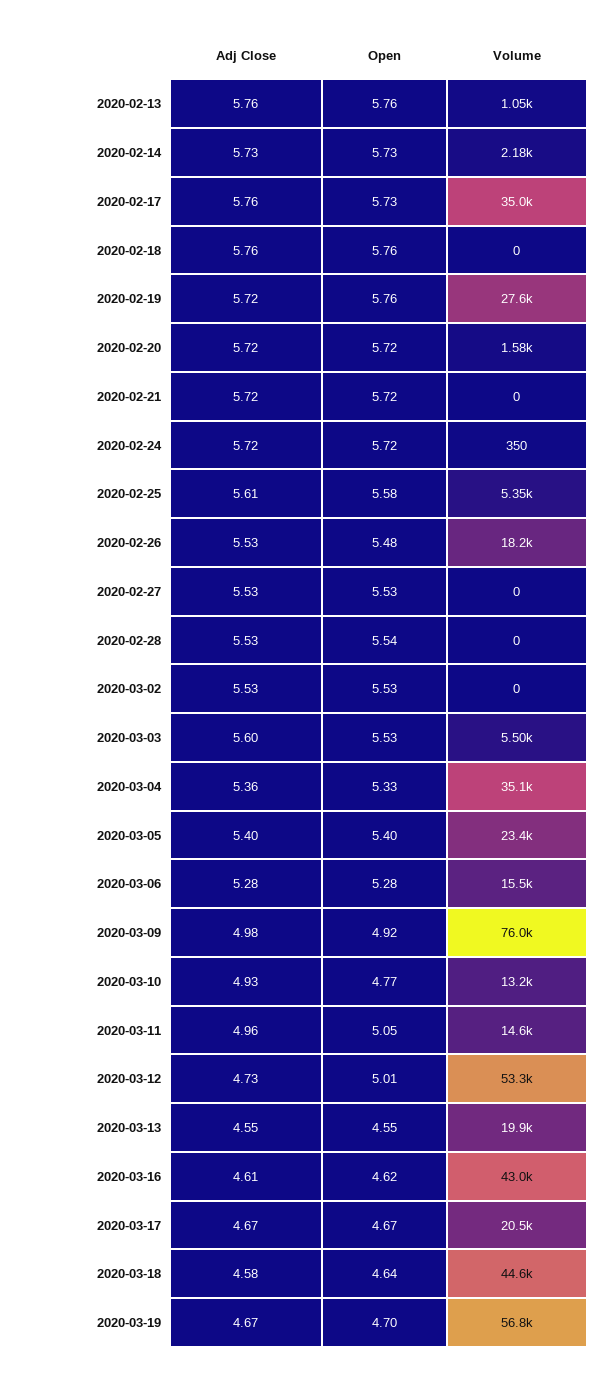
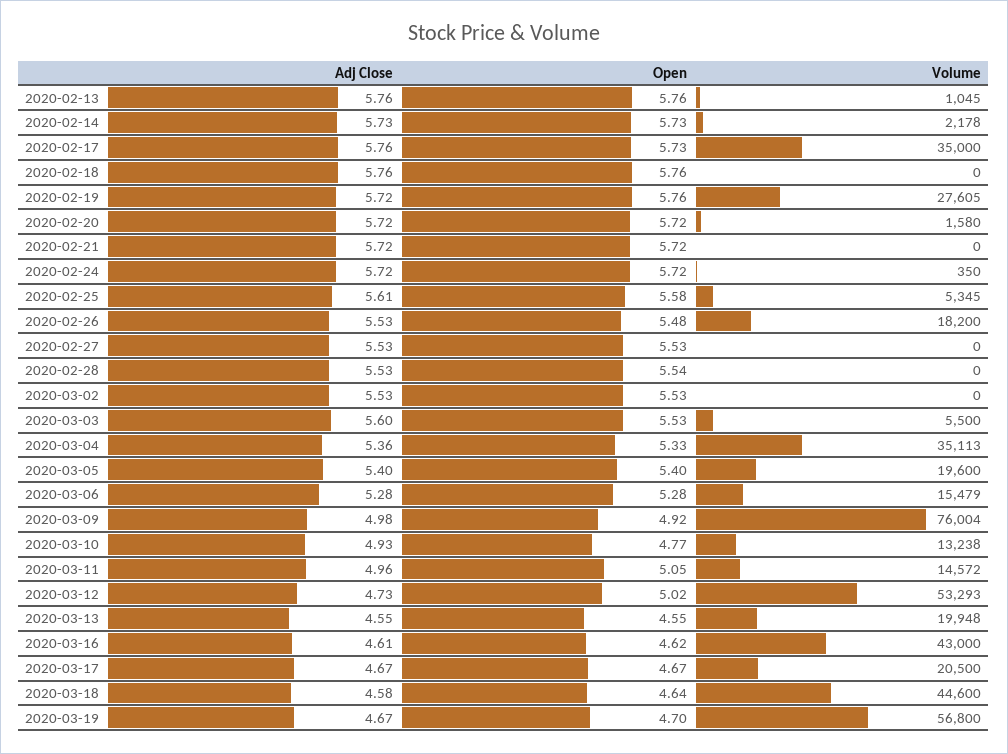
Volume, 2020-03-05: 23400 -> 19600
Open, 2020-03-12: 5.01 -> 5.02

